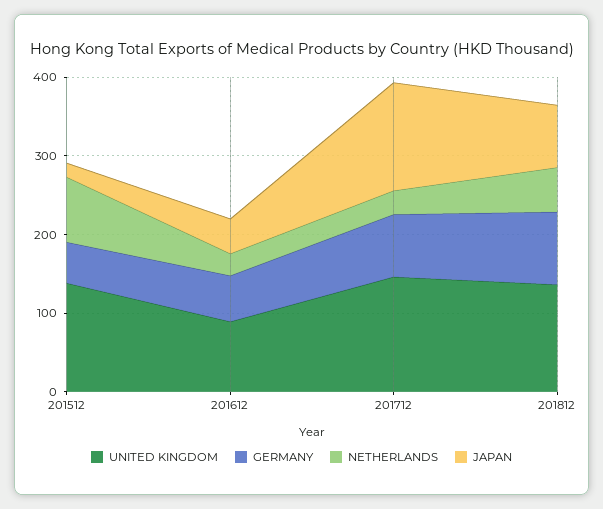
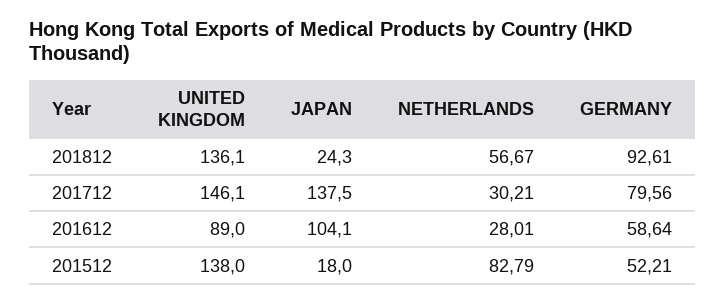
JAPAN, 201612: 40 -> 104.1
JAPAN, 201812: 80 -> 24.3

